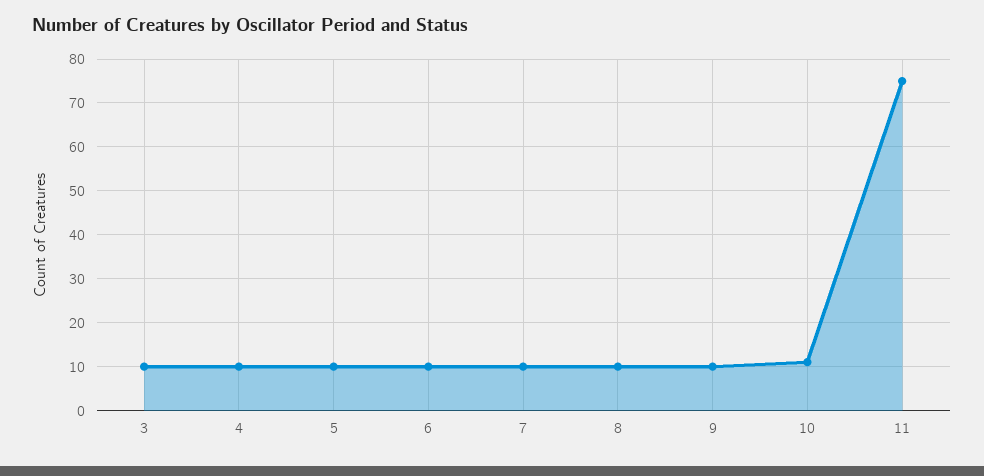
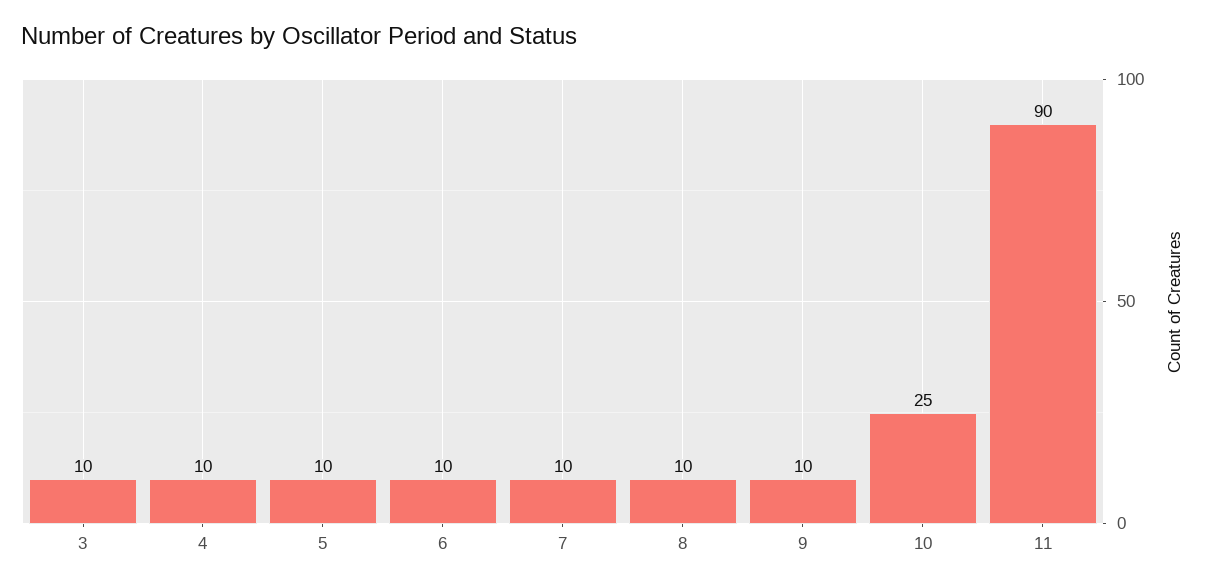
10: 10 -> 25
11: 75 -> 90

